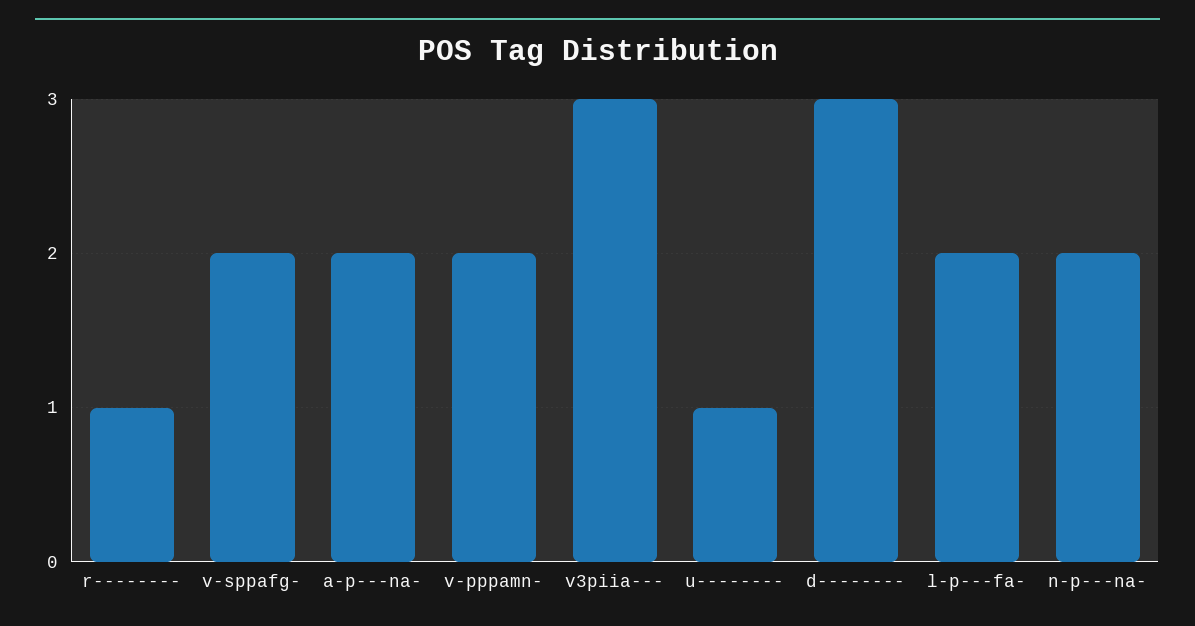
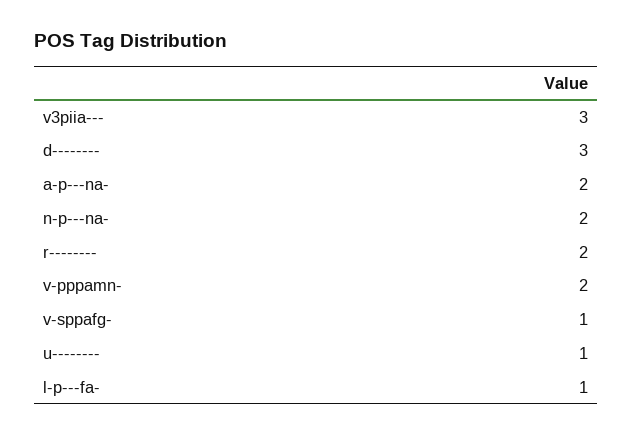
r--------: 1 -> 2
v-sppafg-: 2 -> 1
l-p---fa-: 2 -> 1

